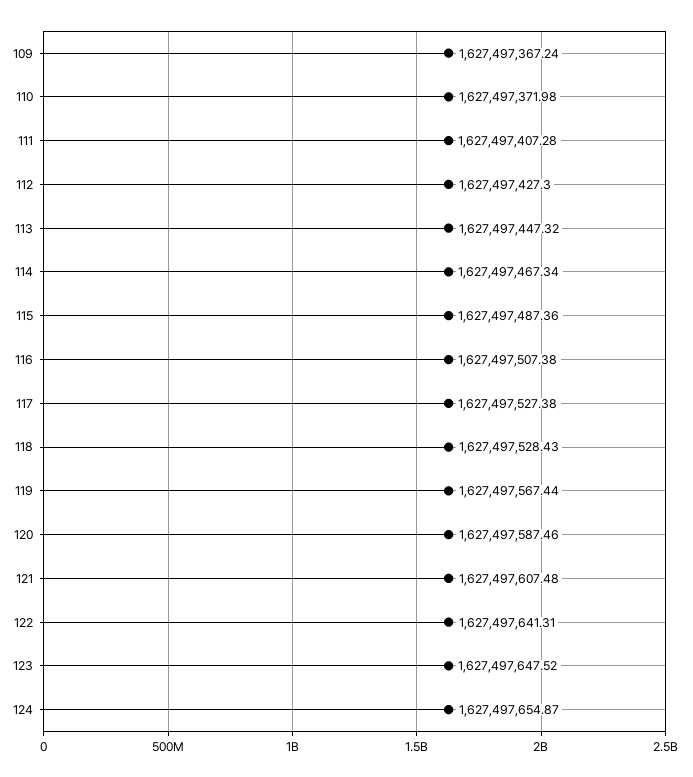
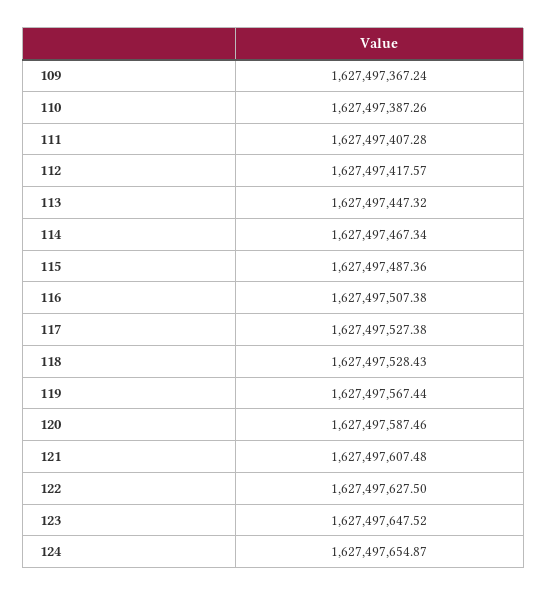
110: 1627497371.98 -> 1627497387.26
112: 1627497427.3 -> 1627497417.57
122: 1627497641.31 -> 1627497627.5

